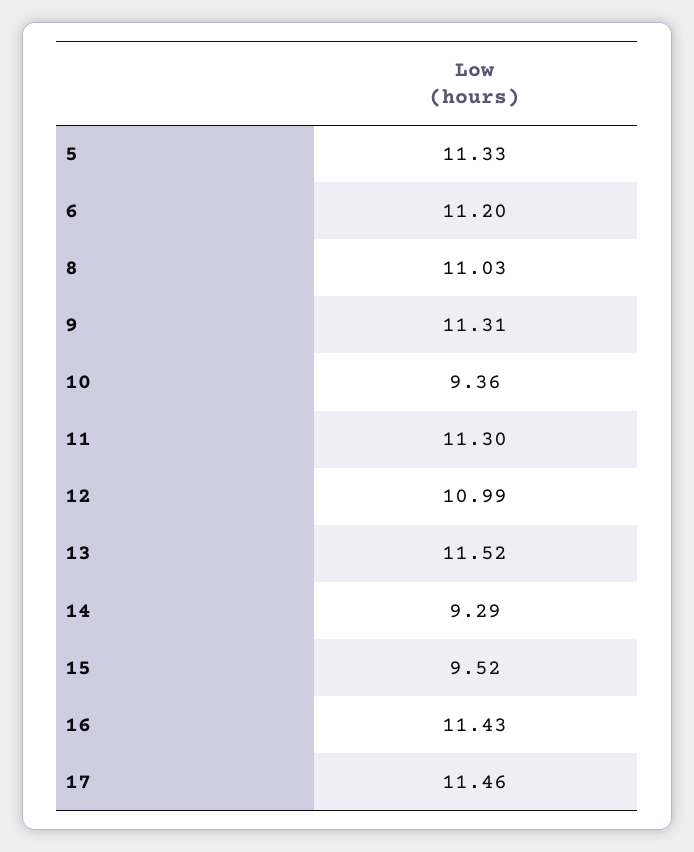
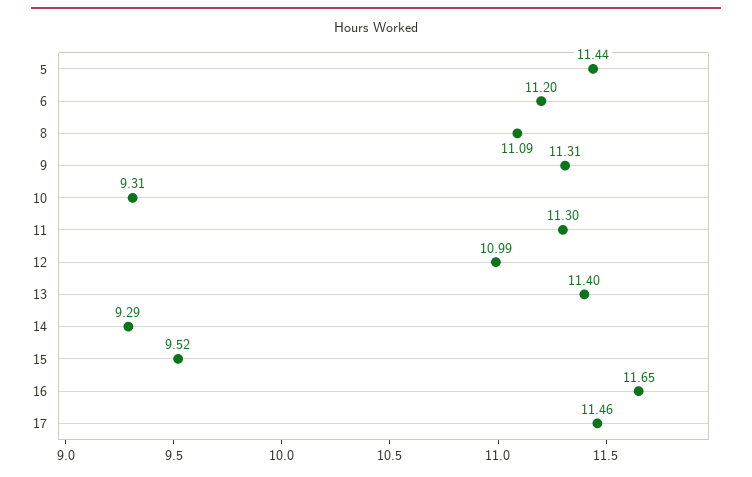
5: 11.33 -> 11.44
8: 11.03 -> 11.09
10: 9.36 -> 9.31
13: 11.52 -> 11.4
16: 11.43 -> 11.65

